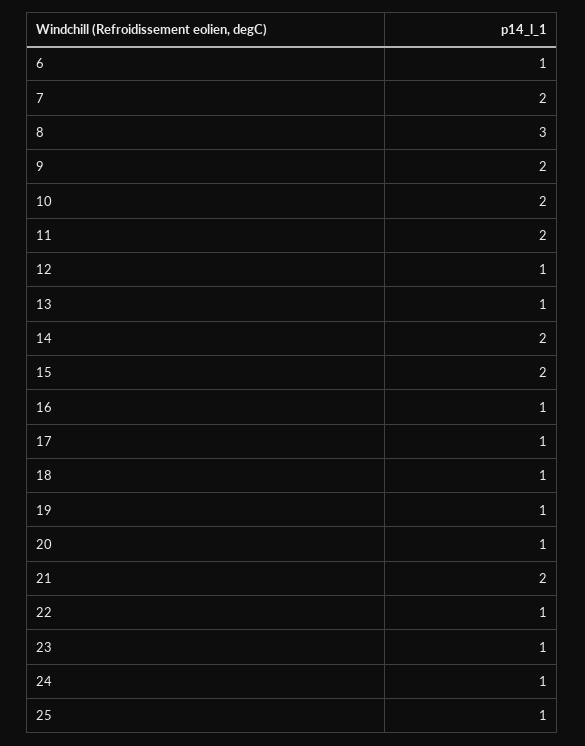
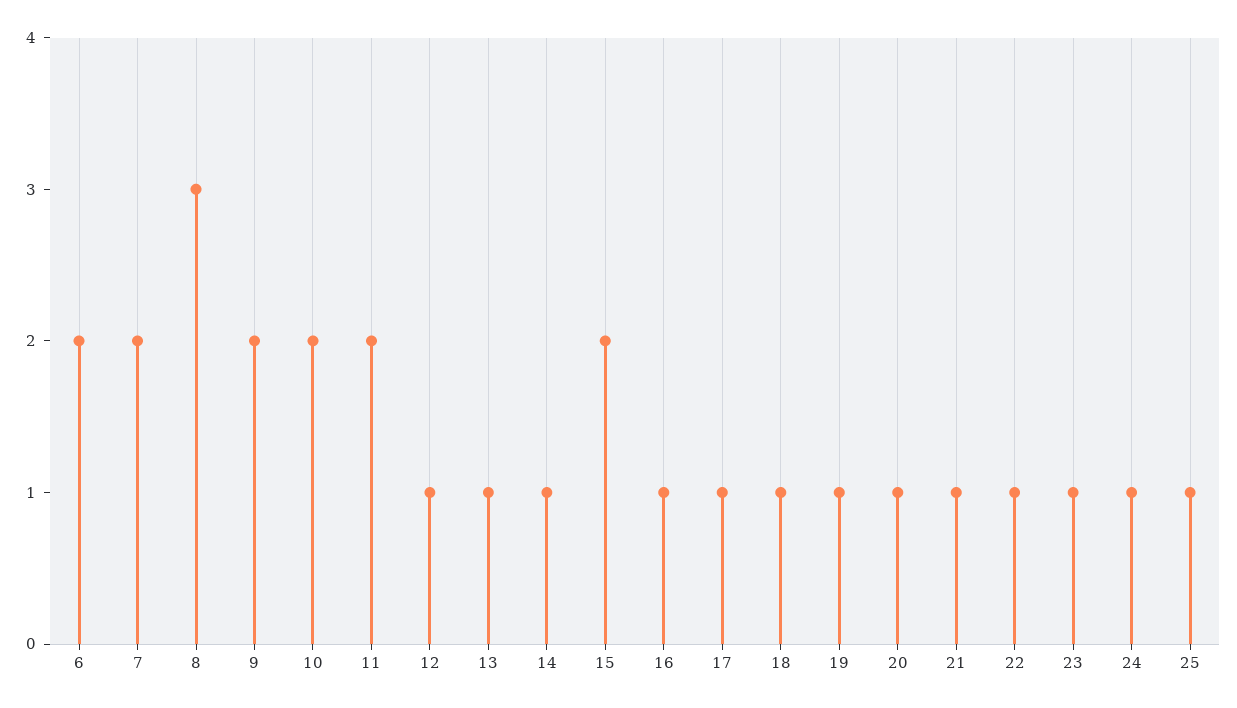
6: 1 -> 2
14: 2 -> 1
21: 2 -> 1

